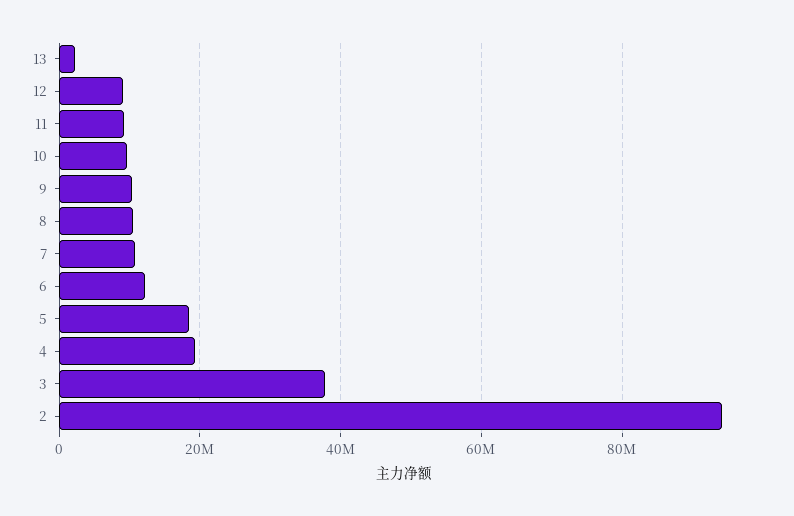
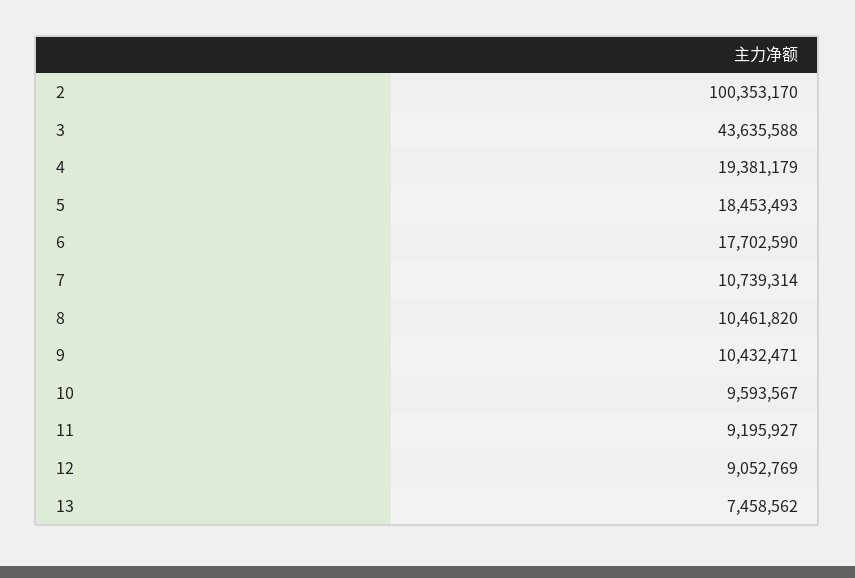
13: 2000000 -> 7458562
6: 12000000 -> 17702590
3: 38000000 -> 43635588
2: 94000000 -> 100353170

